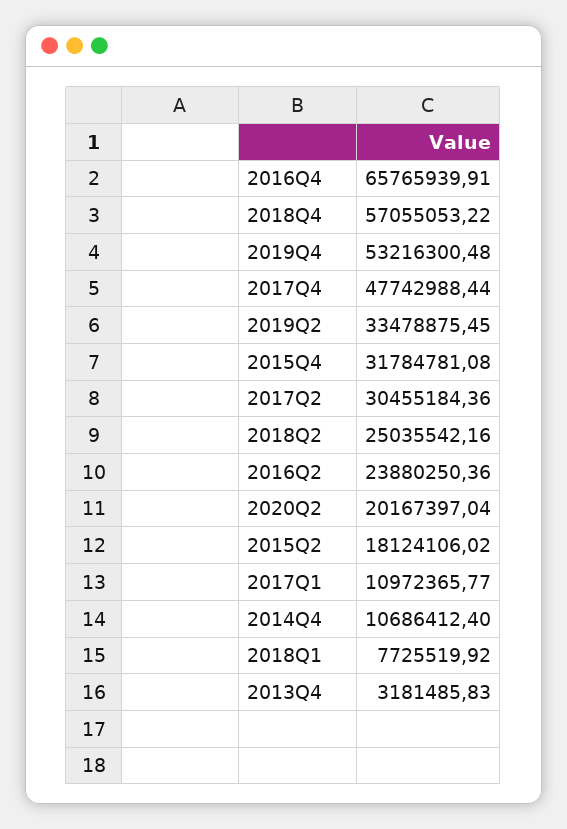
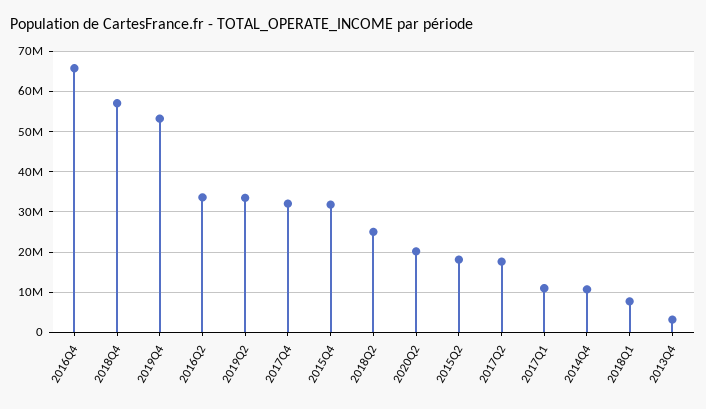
2017Q4: 47742988.44 -> 32000000
2017Q2: 30455184.36 -> 18000000
2016Q2: 23880250.36 -> 34000000

